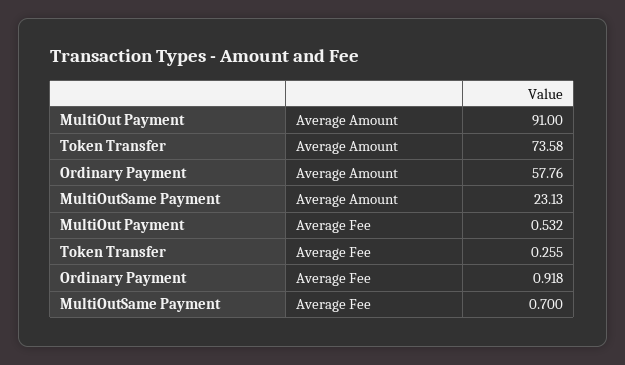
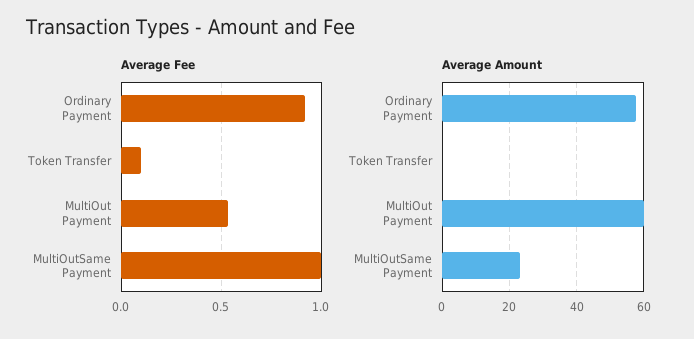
Average Amount, MultiOut Payment: 91 -> 60
Average Amount, Token Transfer: 73.58 -> 0
Average Fee, Token Transfer: 0.255 -> 0.1
Average Fee, MultiOutSame Payment: 0.7 -> 1

